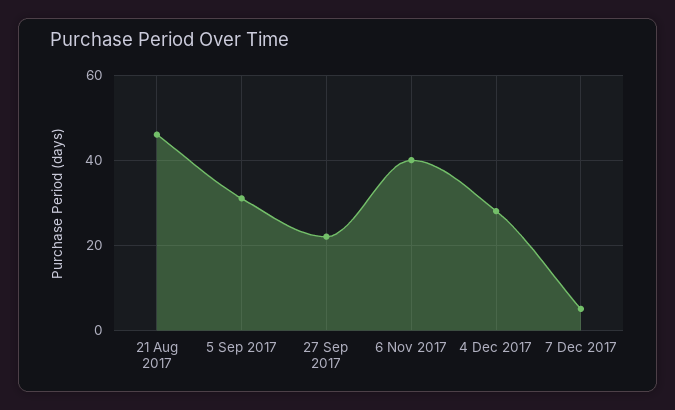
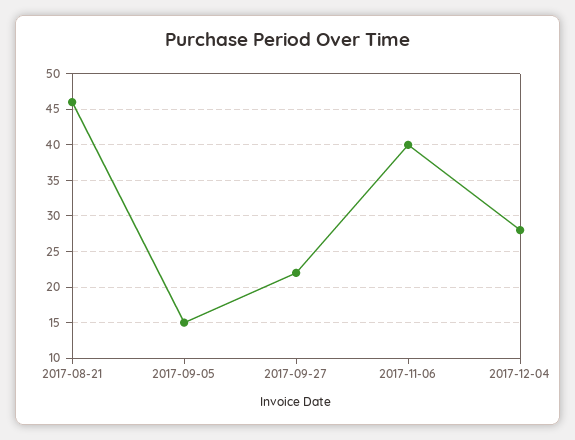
5 Sep 2017: 30 -> 15
7 Dec 2017: 5 -> none

